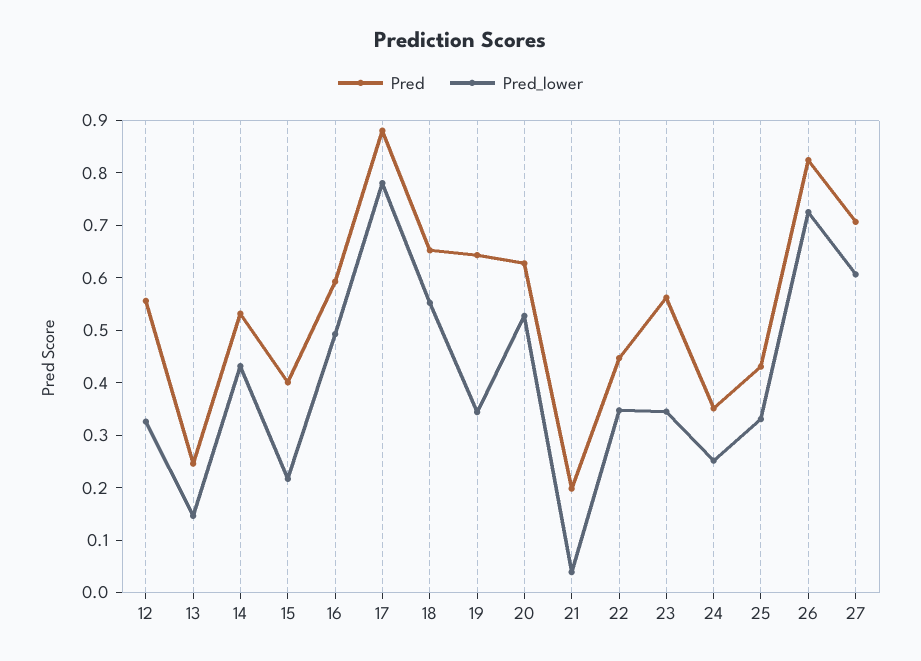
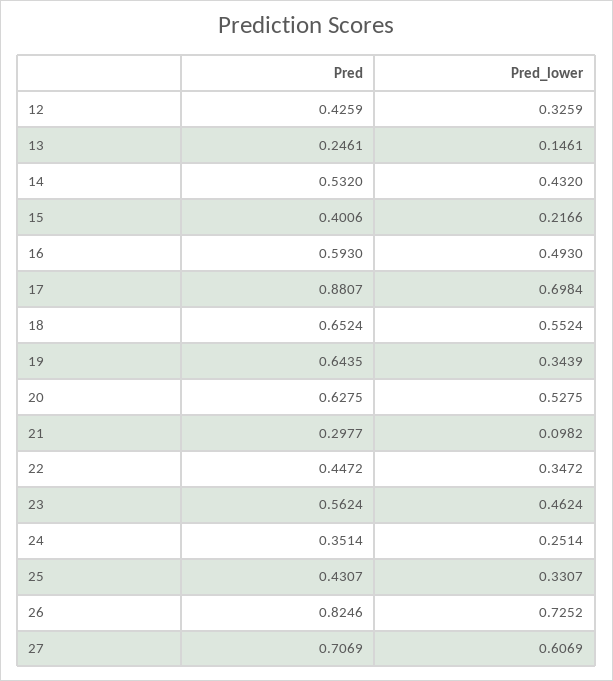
Pred, 12: 0.56 -> 0.4259
Pred_lower, 17: 0.78 -> 0.6984
Pred, 21: 0.2 -> 0.2977
Pred_lower, 21: 0.04 -> 0.0982
Pred_lower, 23: 0.34 -> 0.4624

